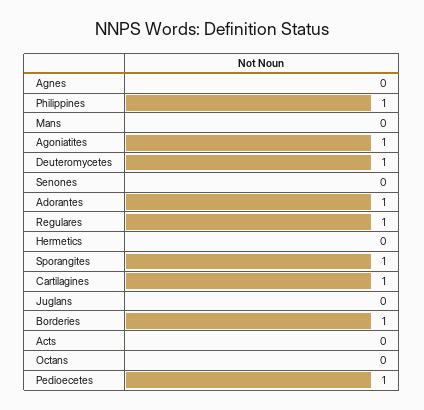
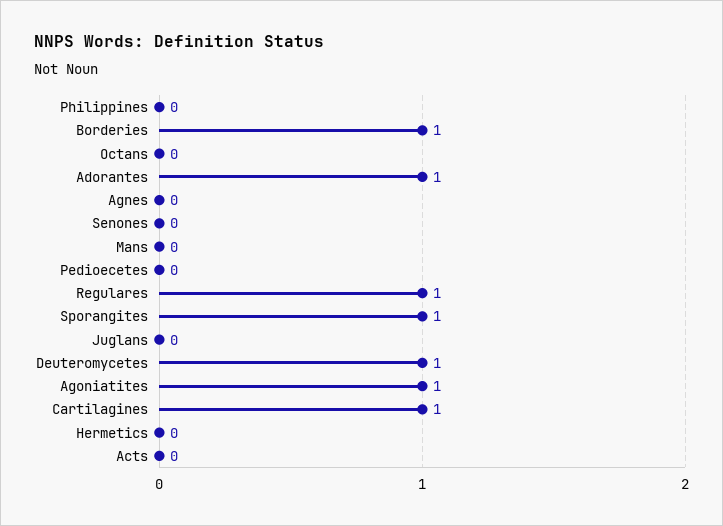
Philippines: 1 -> 0
Pedioecetes: 1 -> 0

